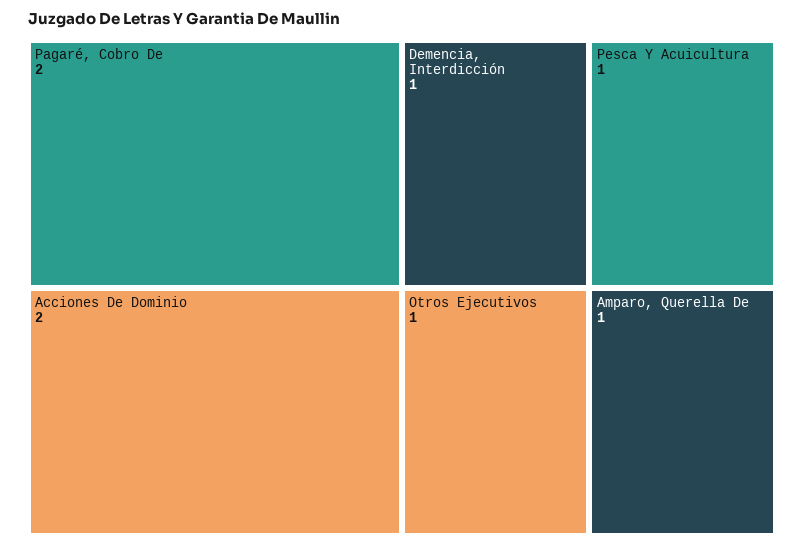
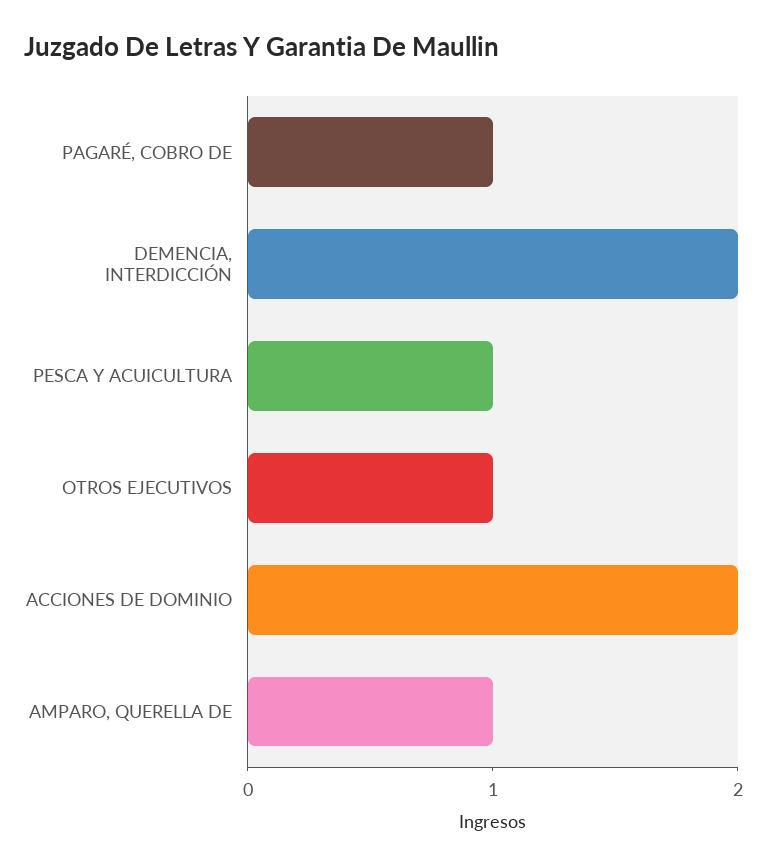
Pagaré, Cobro De: 2 -> 1
Demencia, Interdicción: 1 -> 2

